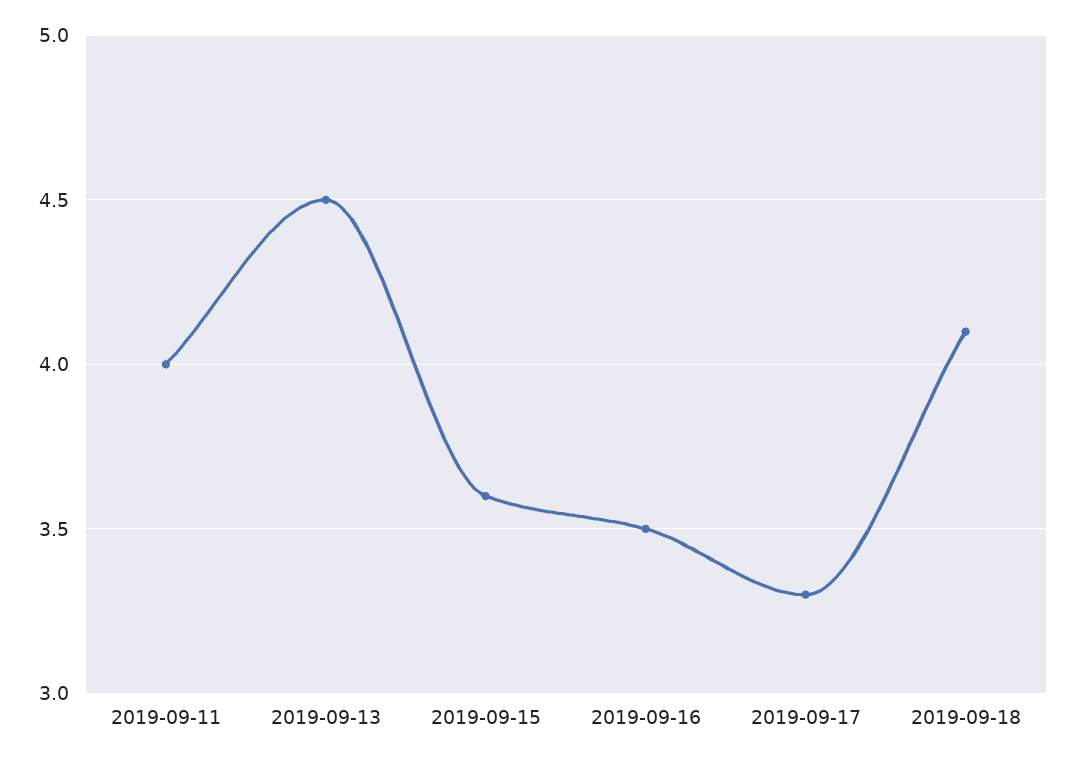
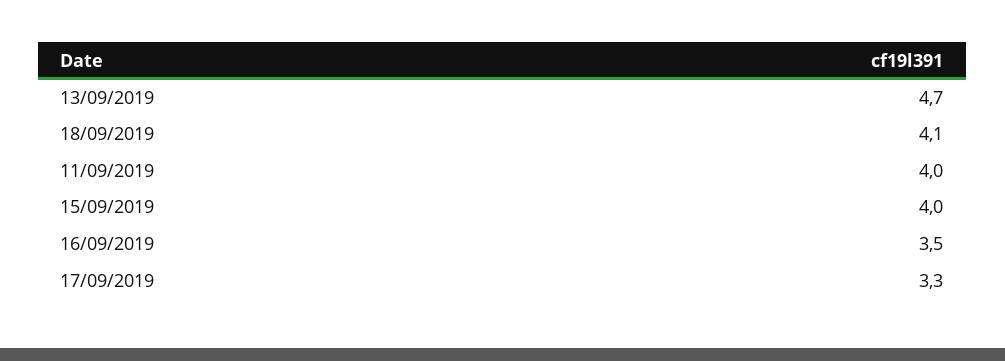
2019-09-13: 4.5 -> 4.7
2019-09-15: 3.6 -> 4

